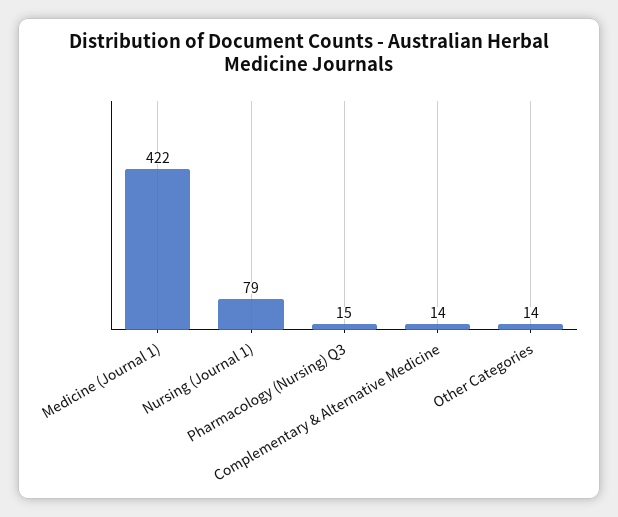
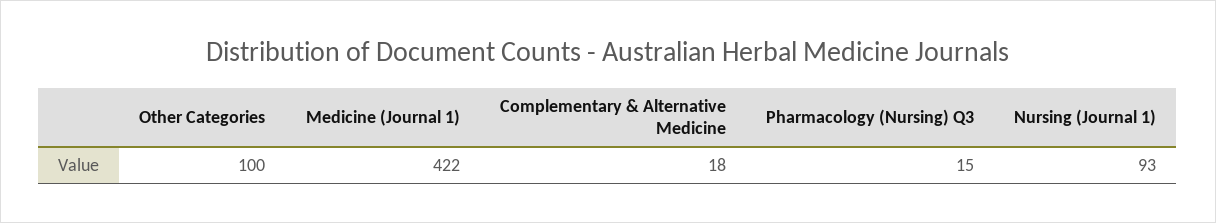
Nursing (Journal 1): 79 -> 93
Complementary & Alternative Medicine: 14 -> 18
Other Categories: 14 -> 100

